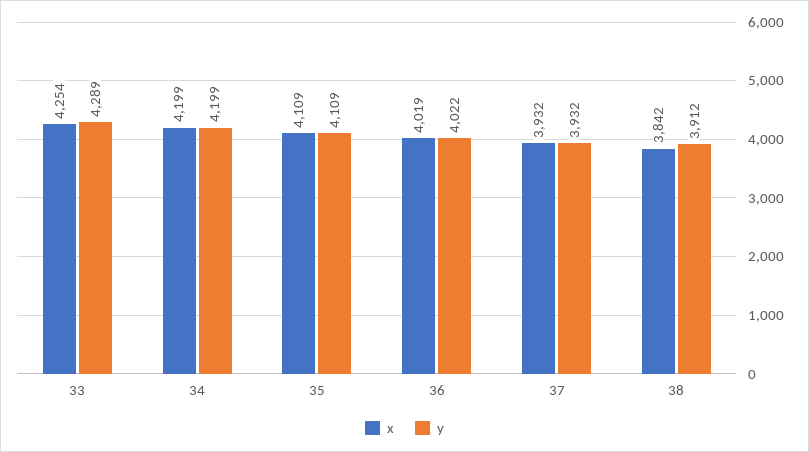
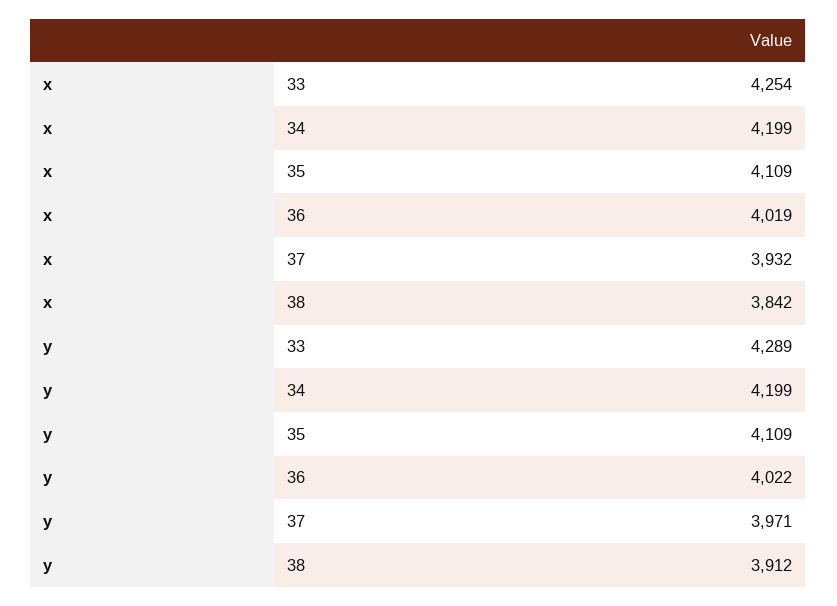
y, 37: 3932 -> 3971

